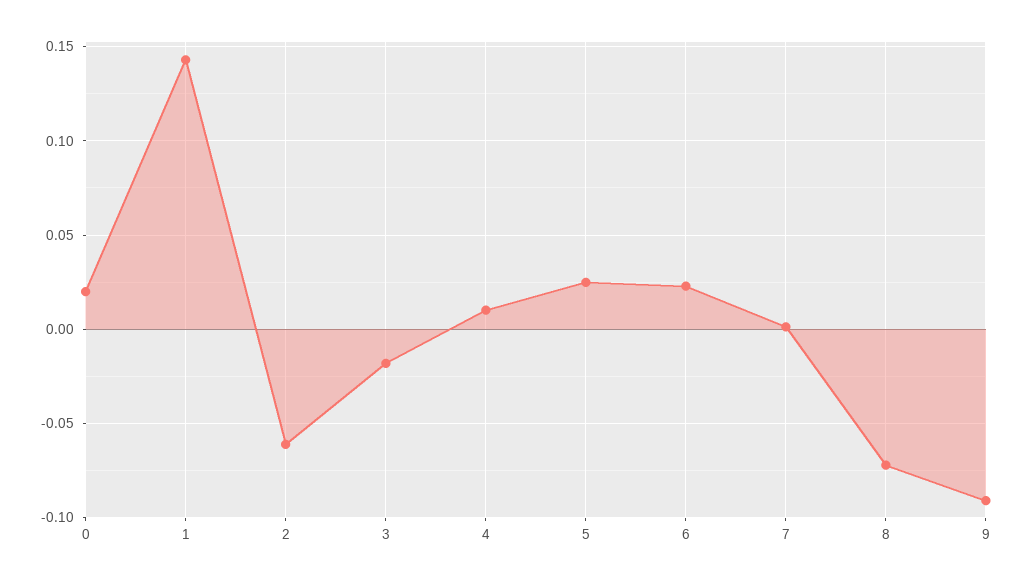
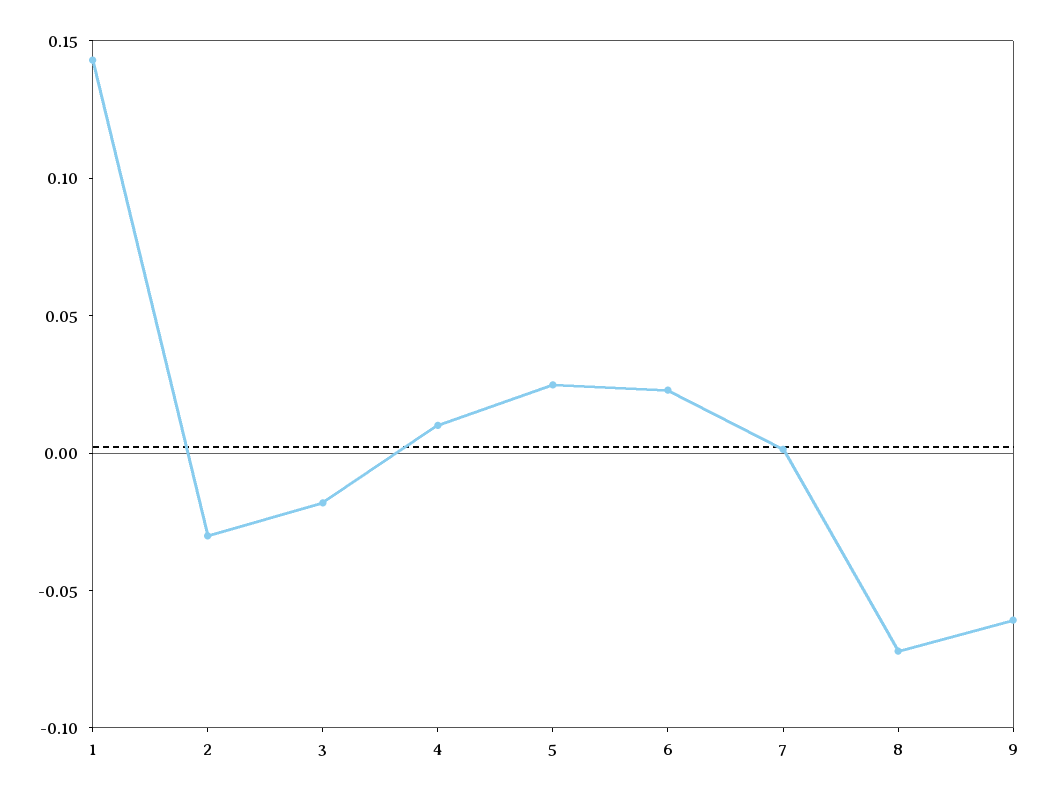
0: 0.02 -> none
2: -0.06 -> -0.03
9: -0.09 -> -0.06

